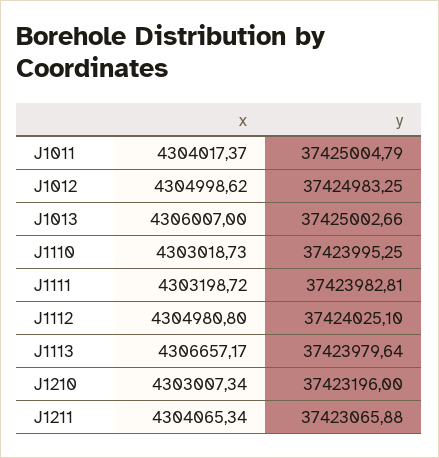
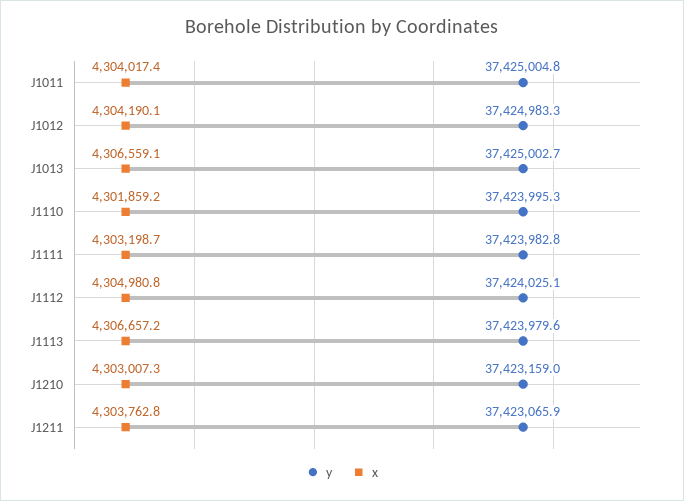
x, J1012: 4304998.62 -> 4304190.1
x, J1013: 4306007 -> 4306559.1
x, J1110: 4303018.73 -> 4301859.2
y, J1210: 37423196 -> 37423159
x, J1211: 4304065.34 -> 4303762.8

